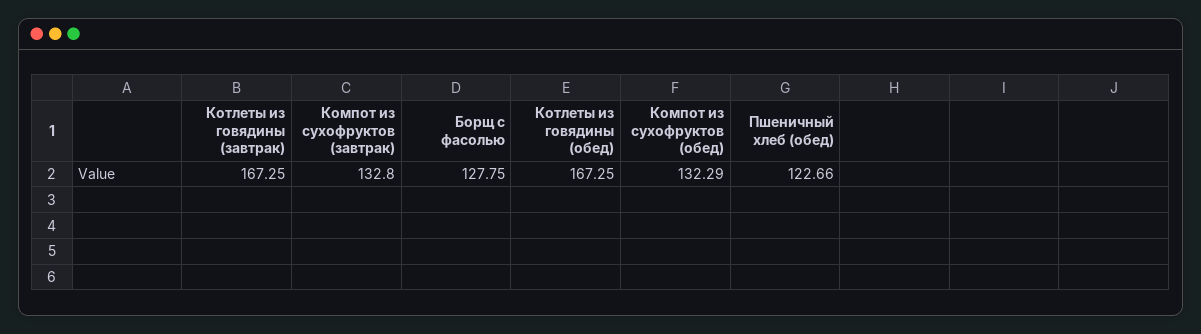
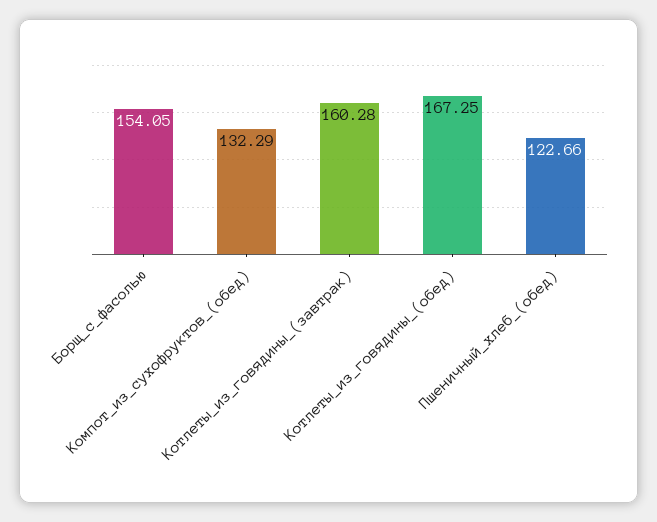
Котлеты из говядины (завтрак): 167.25 -> 160.28
Компот из сухофруктов (завтрак): 132.8 -> none
Борщ с фасолью: 127.75 -> 154.05

